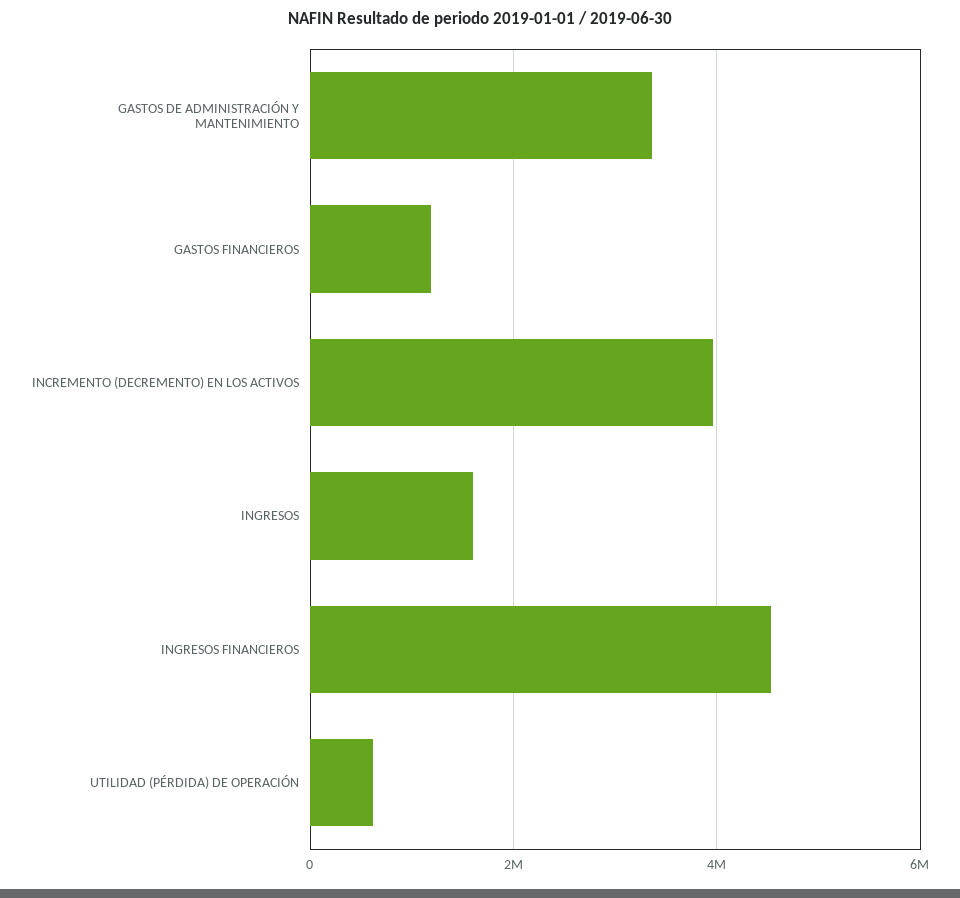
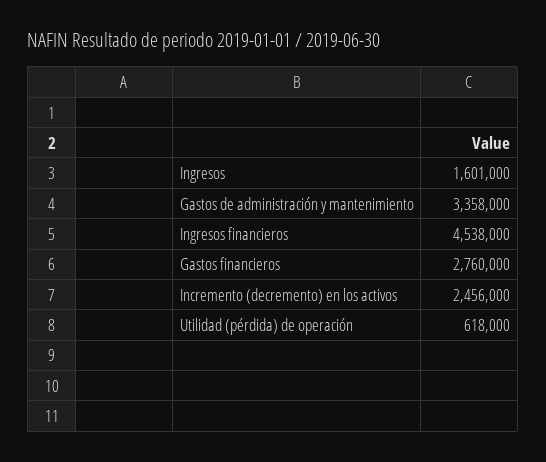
GASTOS FINANCIEROS: 1200000 -> 2760000
INCREMENTO (DECREMENTO) EN LOS ACTIVOS: 4000000 -> 2456000

